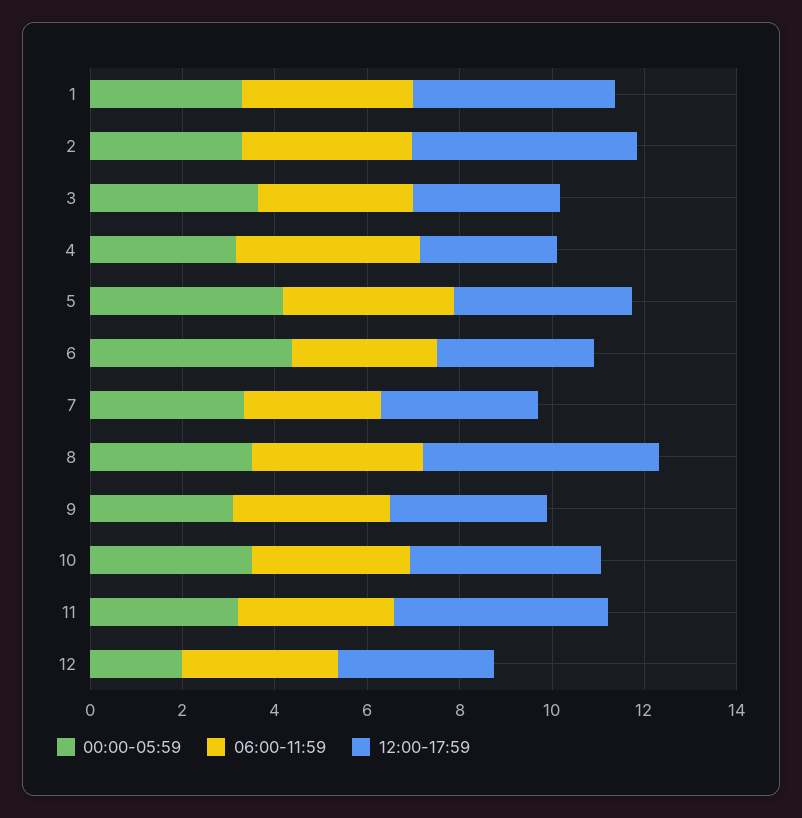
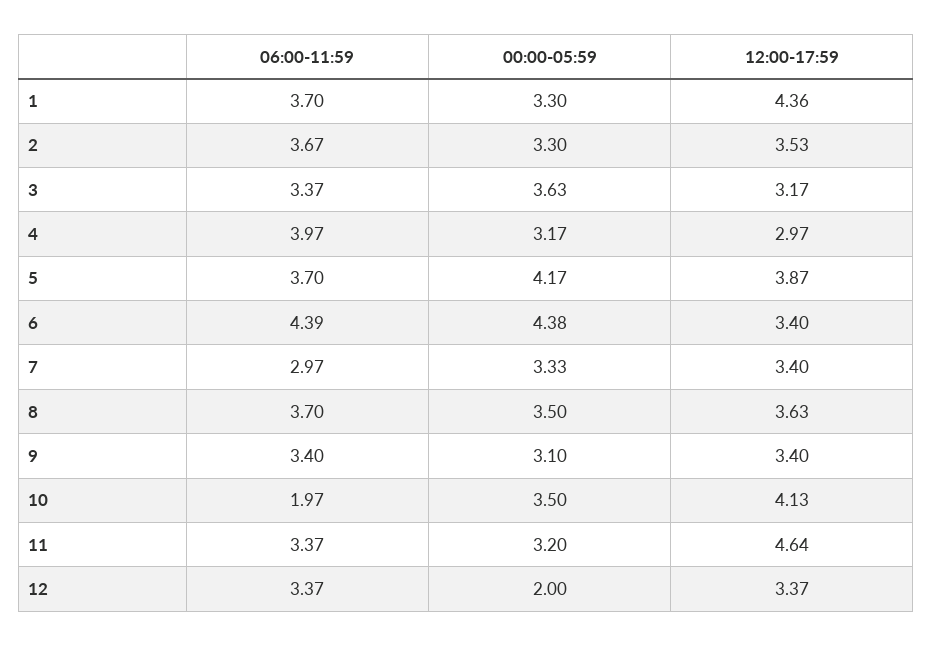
12:00-17:59, 2: 5 -> 3.53
06:00-11:59, 6: 3 -> 4.39
12:00-17:59, 8: 5 -> 3.63
06:00-11:59, 10: 3.5 -> 1.97

